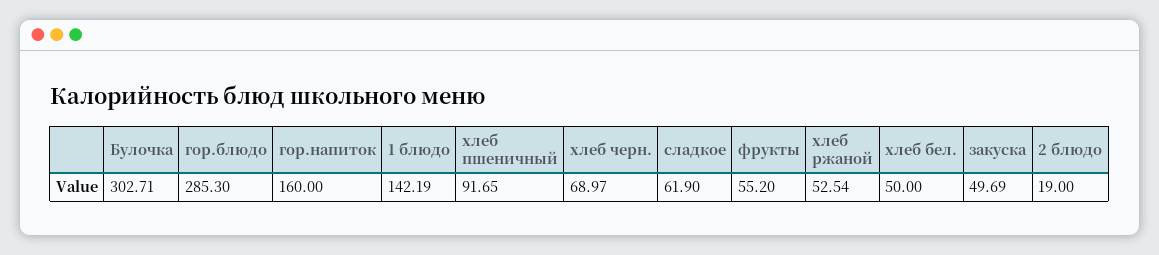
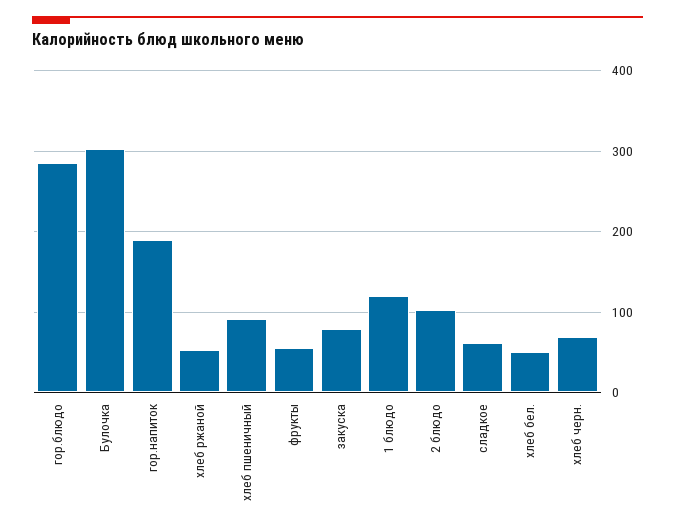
гор.напиток: 160 -> 190
1 блюдо: 142.19 -> 120
закуска: 49.69 -> 80
2 блюдо: 19 -> 100

